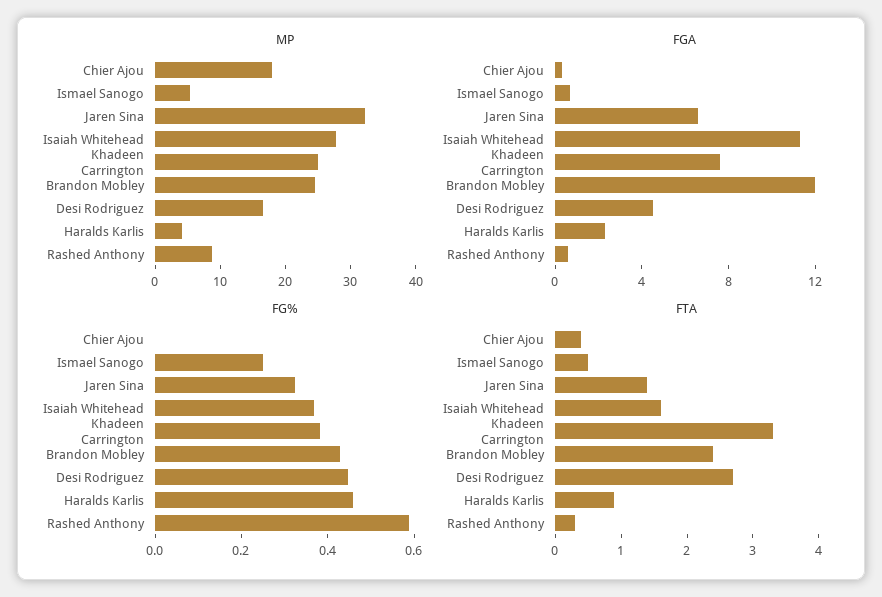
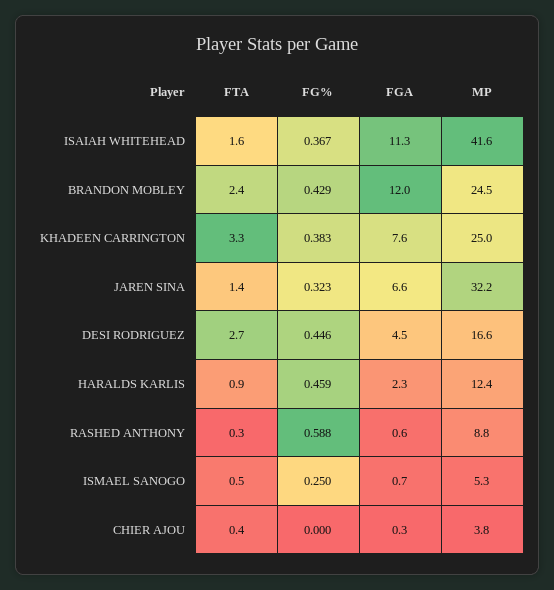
MP, Chier Ajou: 18 -> 3.8
MP, Isaiah Whitehead: 28 -> 41.6
MP, Haralds Karlis: 4 -> 12.4

